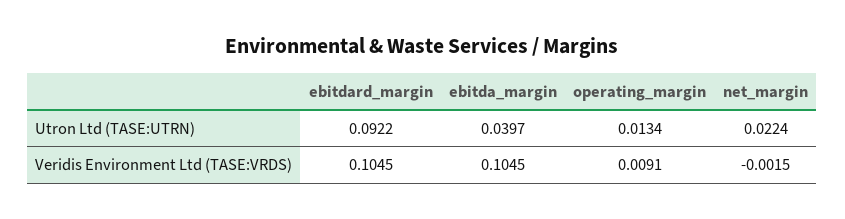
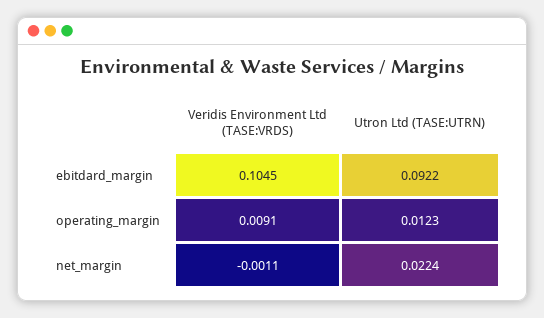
ebitda_margin, Utron Ltd (TASE:UTRN): 0.0397 -> none
operating_margin, Utron Ltd (TASE:UTRN): 0.0134 -> 0.0123
ebitda_margin, Veridis Environment Ltd (TASE:VRDS): 0.1045 -> none
net_margin, Veridis Environment Ltd (TASE:VRDS): -0.0015 -> -0.0011

